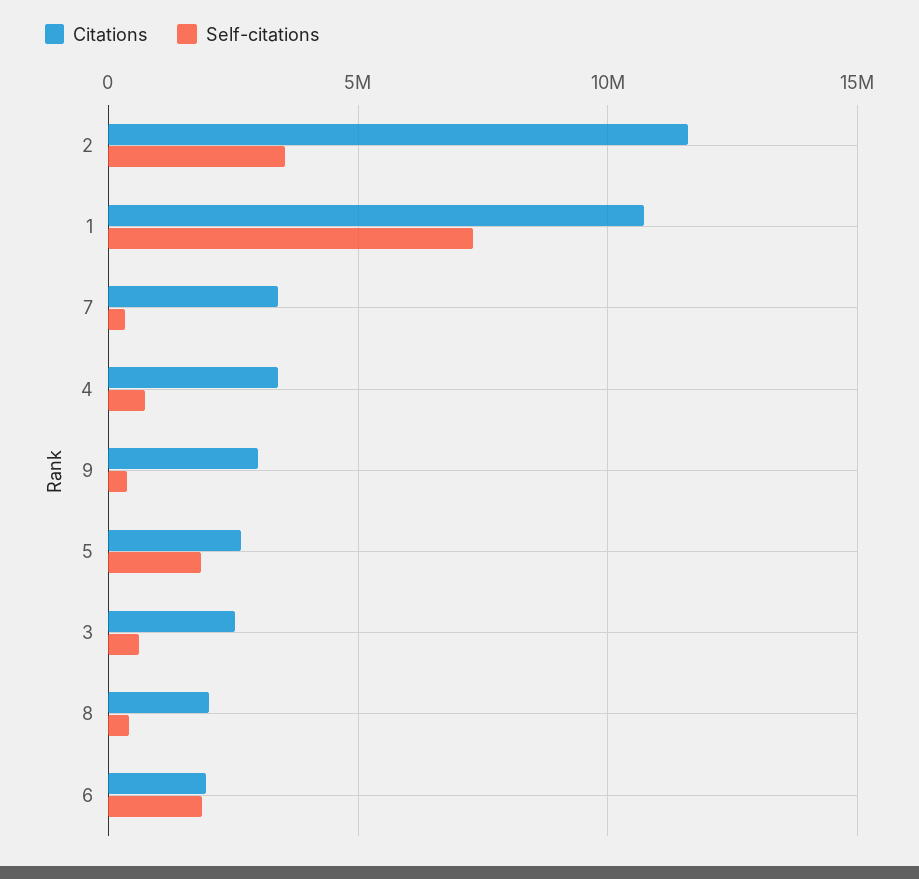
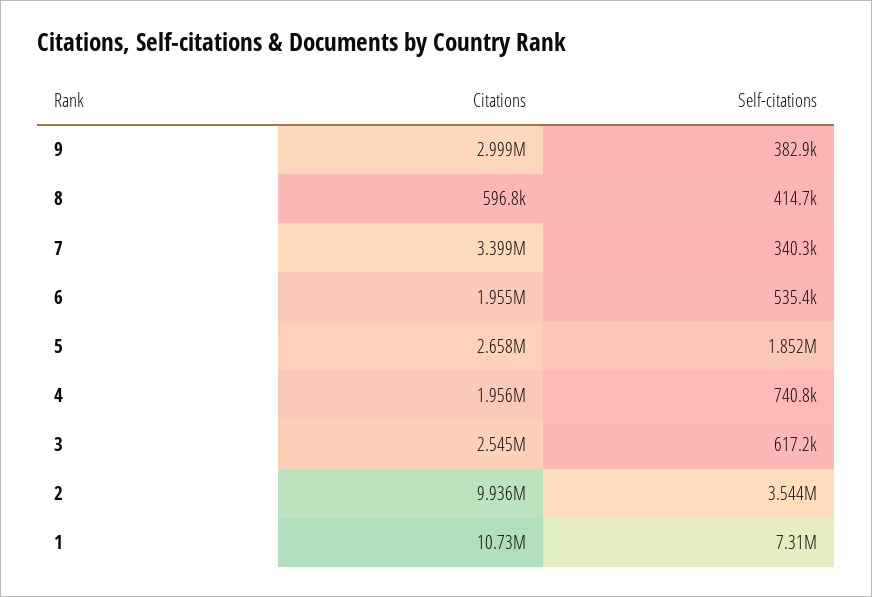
Citations, 2: 11500000 -> 9936000
Citations, 4: 3500000 -> 1956000
Citations, 8: 2000000 -> 596800
Self-citations, 6: 2000000 -> 535400

